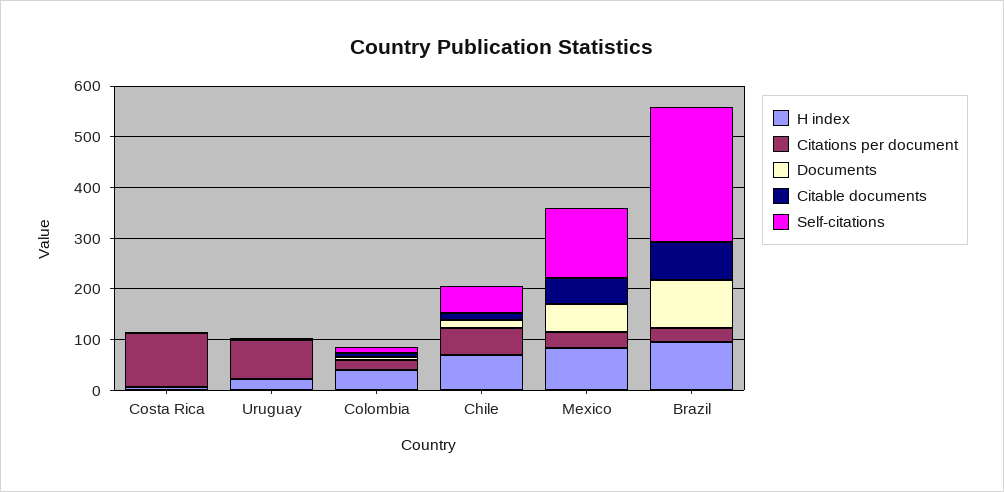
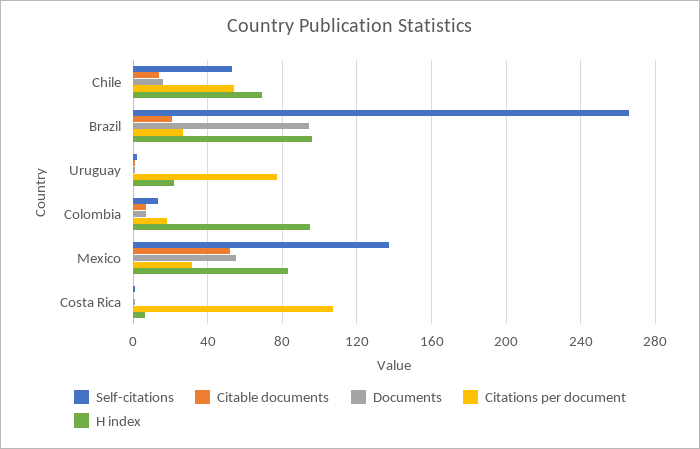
H index, Colombia: 40 -> 95
Citable documents, Brazil: 80 -> 20

